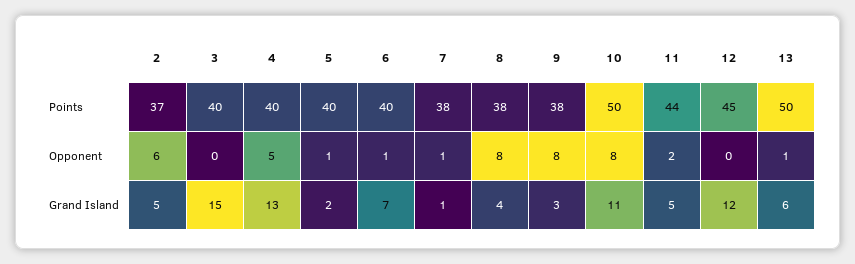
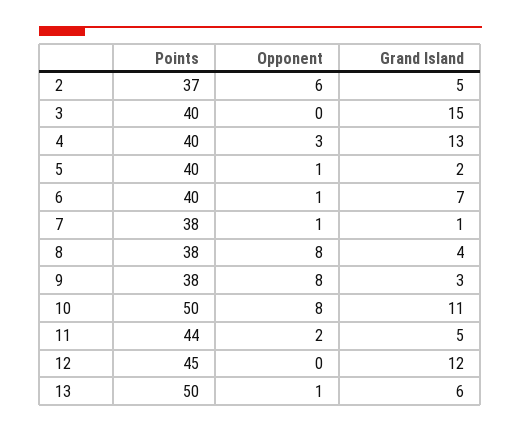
4, Opponent: 5 -> 3

